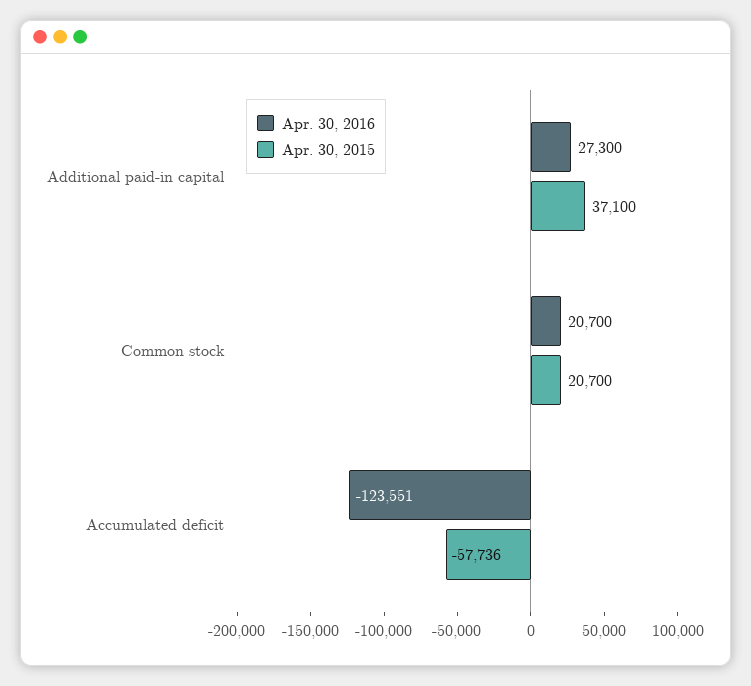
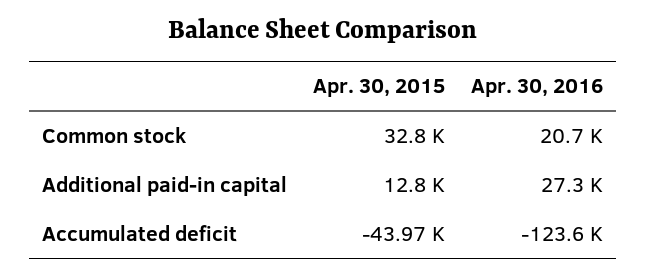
Apr. 30, 2015, Additional paid-in capital: 37100 -> 12800
Apr. 30, 2015, Common stock: 20700 -> 32800
Apr. 30, 2015, Accumulated deficit: -57736 -> -43970

